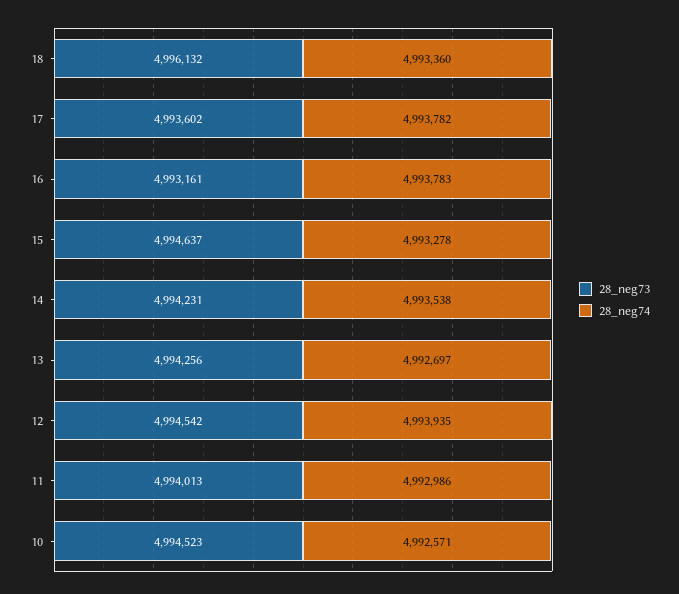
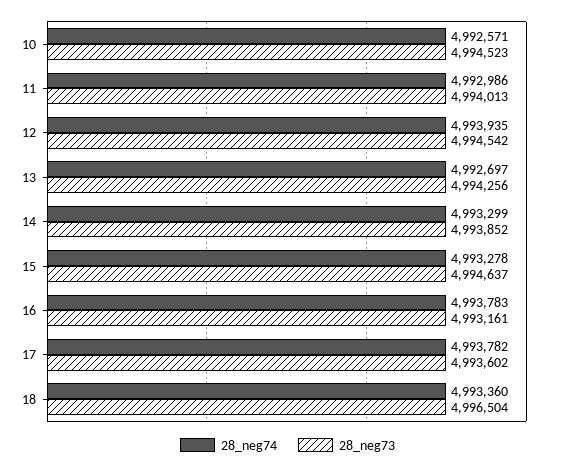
28_neg73, 18: 4996132 -> 4996504
28_neg73, 14: 4994231 -> 4993852
28_neg74, 14: 4993538 -> 4993299

